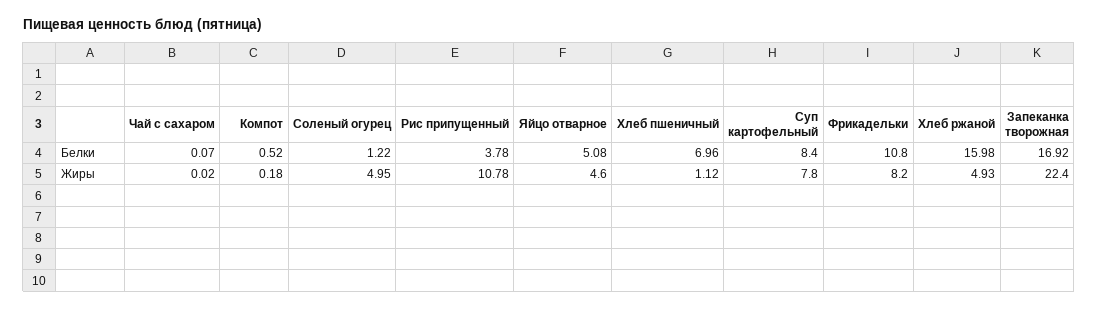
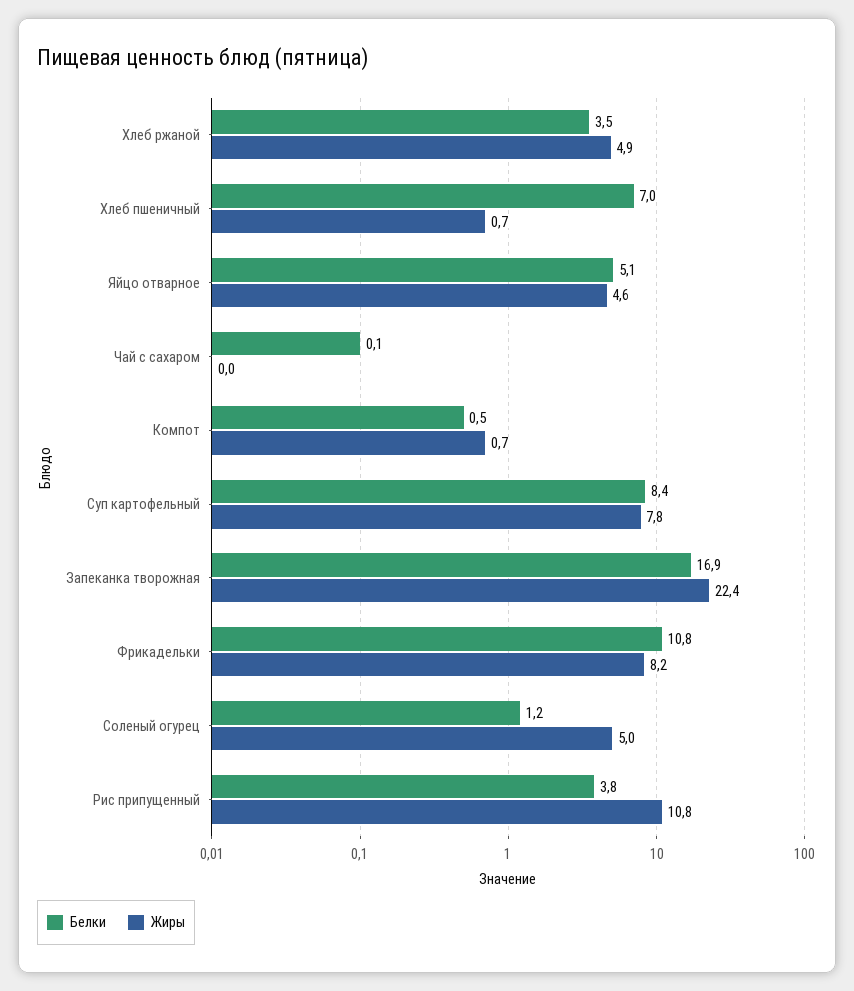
Белки, Хлеб ржаной: 15.98 -> 3.5
Жиры, Компот: 0.18 -> 0.7
Жиры, Хлеб пшеничный: 1.12 -> 0.7

